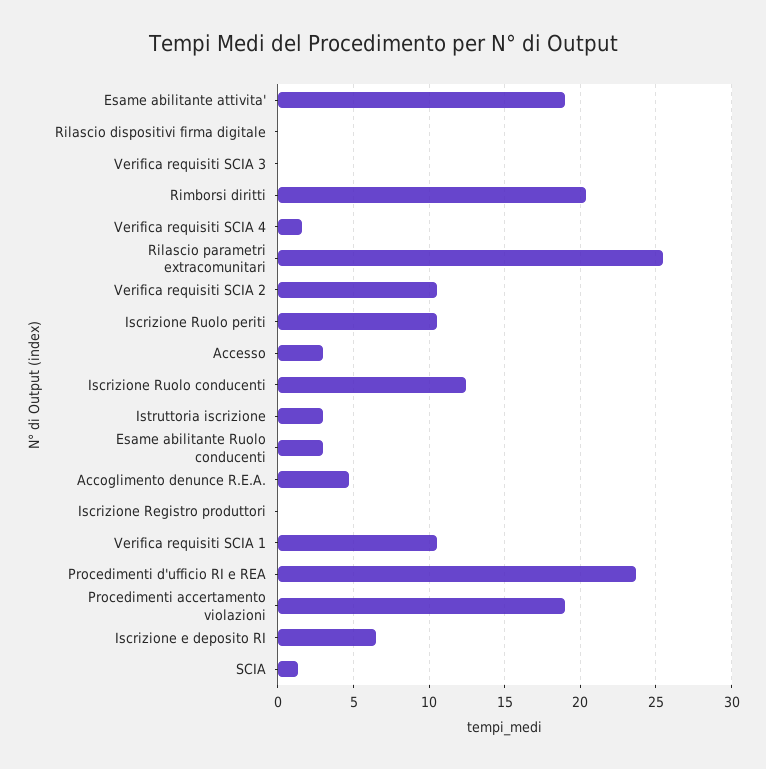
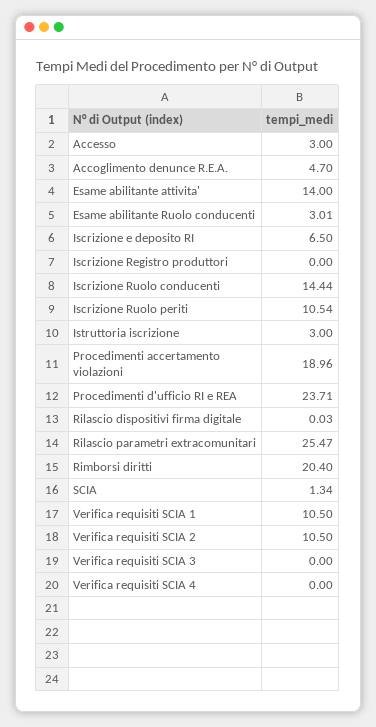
Esame abilitante attivita': 19 -> 14
Verifica requisiti SCIA 4: 1.5 -> 0
Iscrizione Ruolo conducenti: 12.5 -> 14.44

